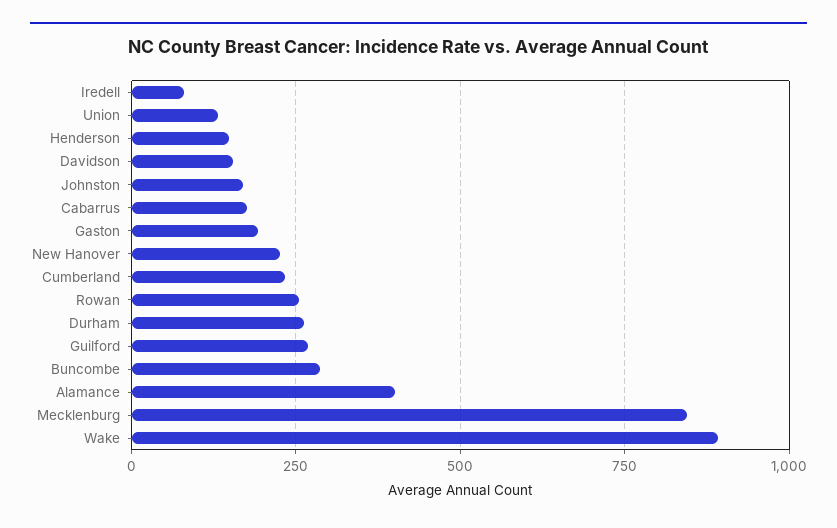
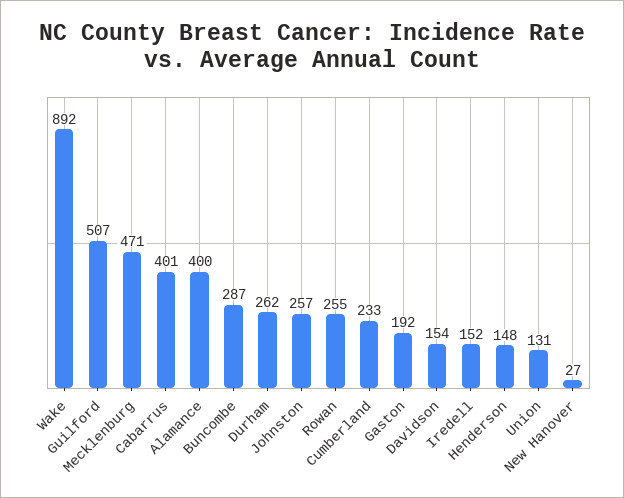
Iredell: 75 -> 152
Johnston: 175 -> 257
Cabarrus: 175 -> 401
New Hanover: 225 -> 27
Guilford: 275 -> 507
Mecklenburg: 850 -> 471

